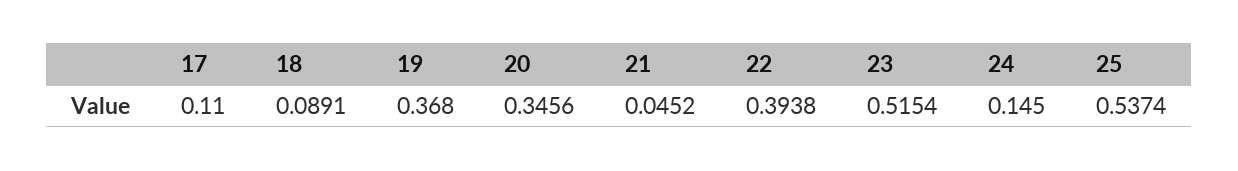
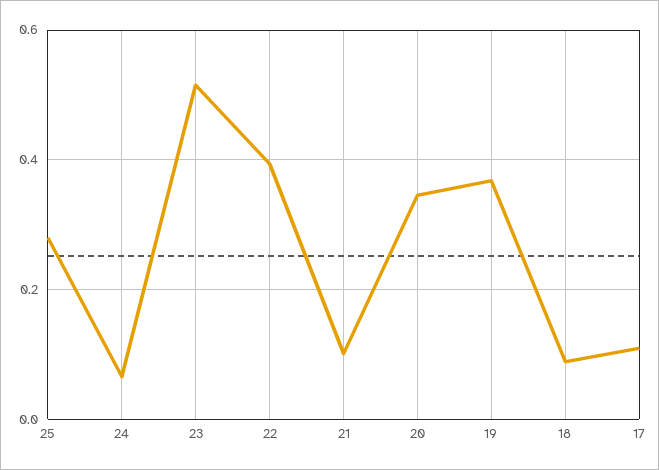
21: 0.0452 -> 0.1
24: 0.145 -> 0.06
25: 0.5374 -> 0.28

